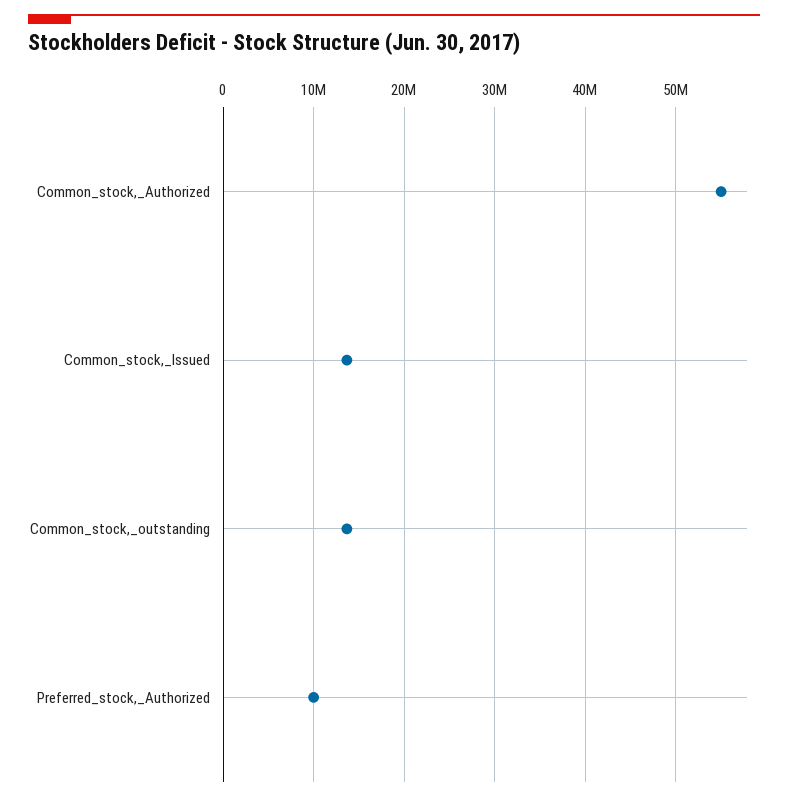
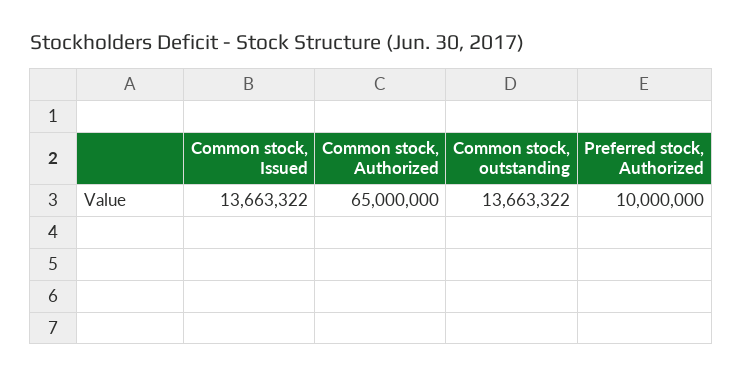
Common_stock,_Authorized: 55000000 -> 65000000

